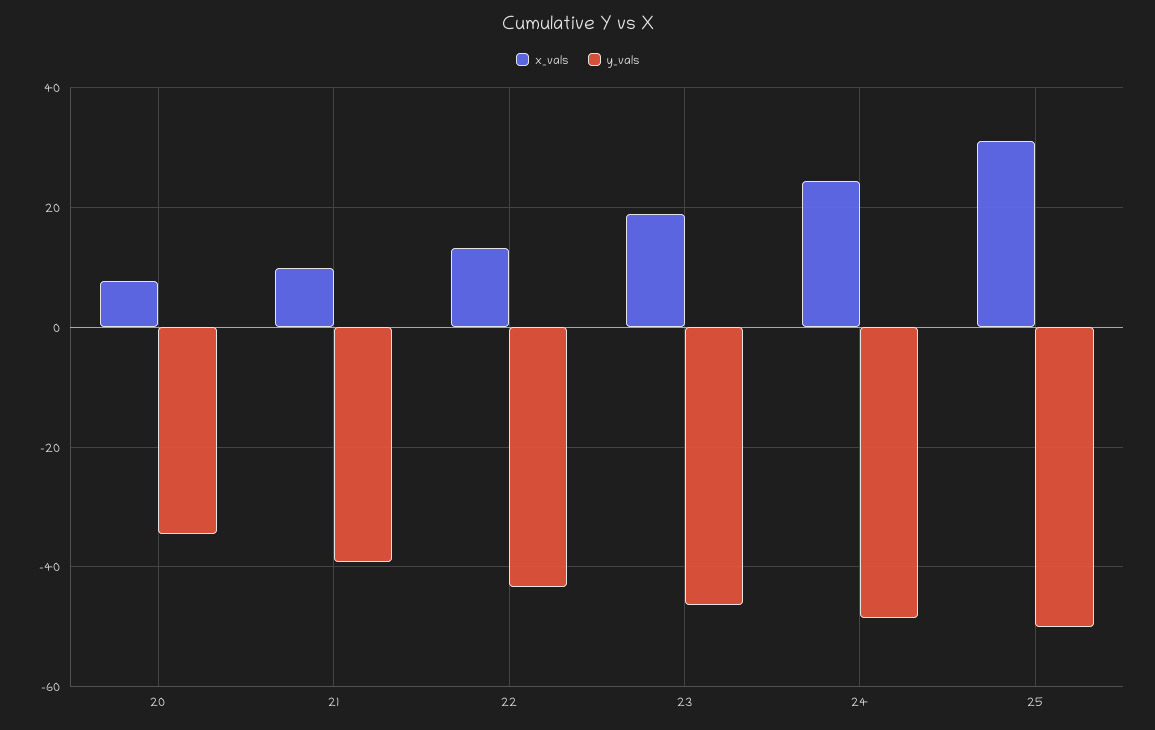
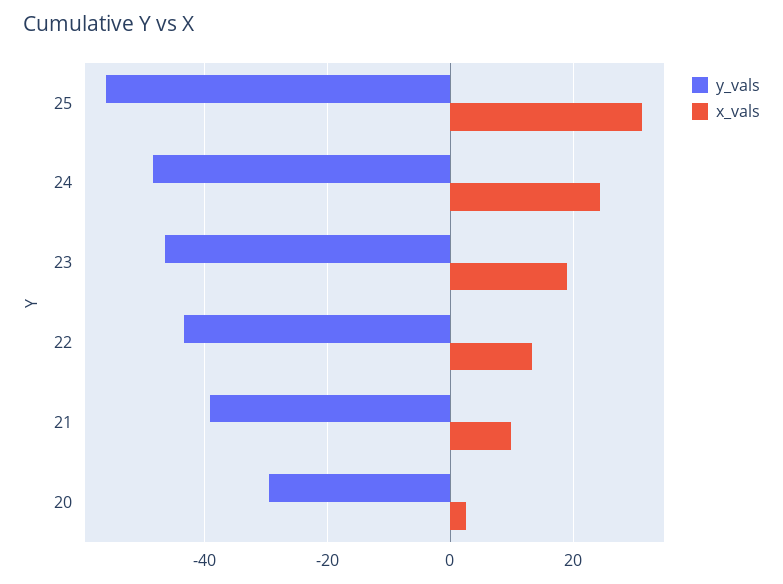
x_vals, 20: 8 -> 2
y_vals, 20: -34 -> -30
y_vals, 25: -50 -> -56

